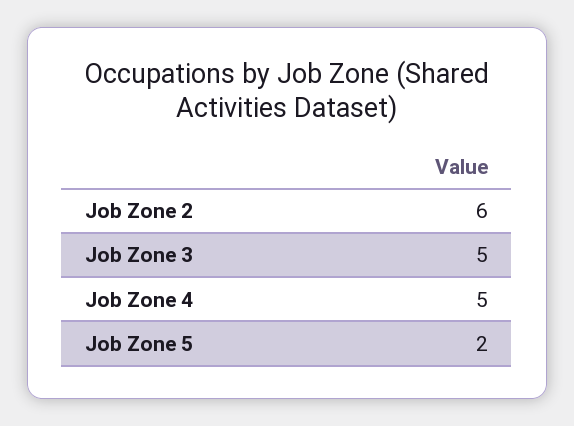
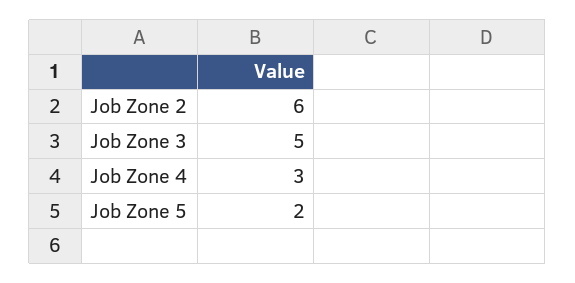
Job Zone 4: 5 -> 3

